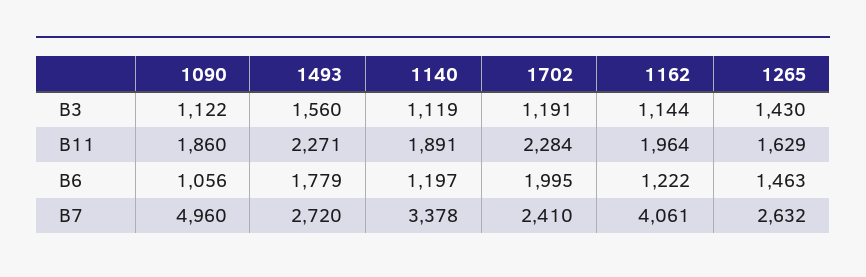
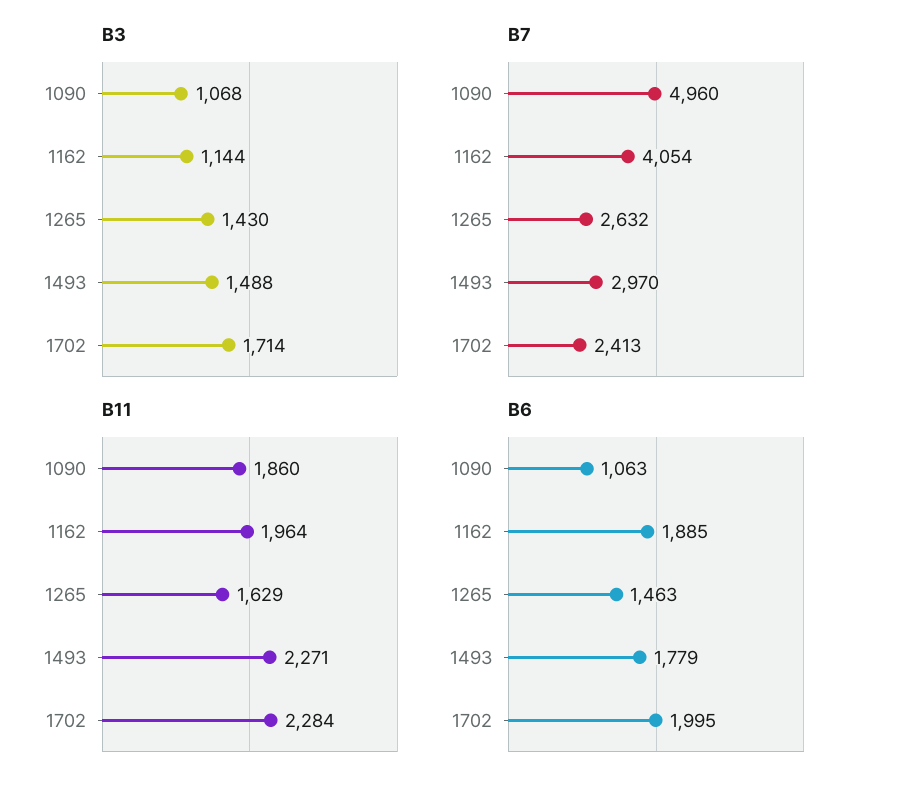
B3, 1090: 1122 -> 1068
B3, 1493: 1560 -> 1488
B3, 1140: 1119 -> none
B3, 1702: 1191 -> 1714
B11, 1140: 1891 -> none
B6, 1090: 1056 -> 1063
B6, 1140: 1197 -> none
B6, 1162: 1222 -> 1885
B7, 1493: 2720 -> 2970
B7, 1140: 3378 -> none
B7, 1702: 2410 -> 2413
B7, 1162: 4061 -> 4054

